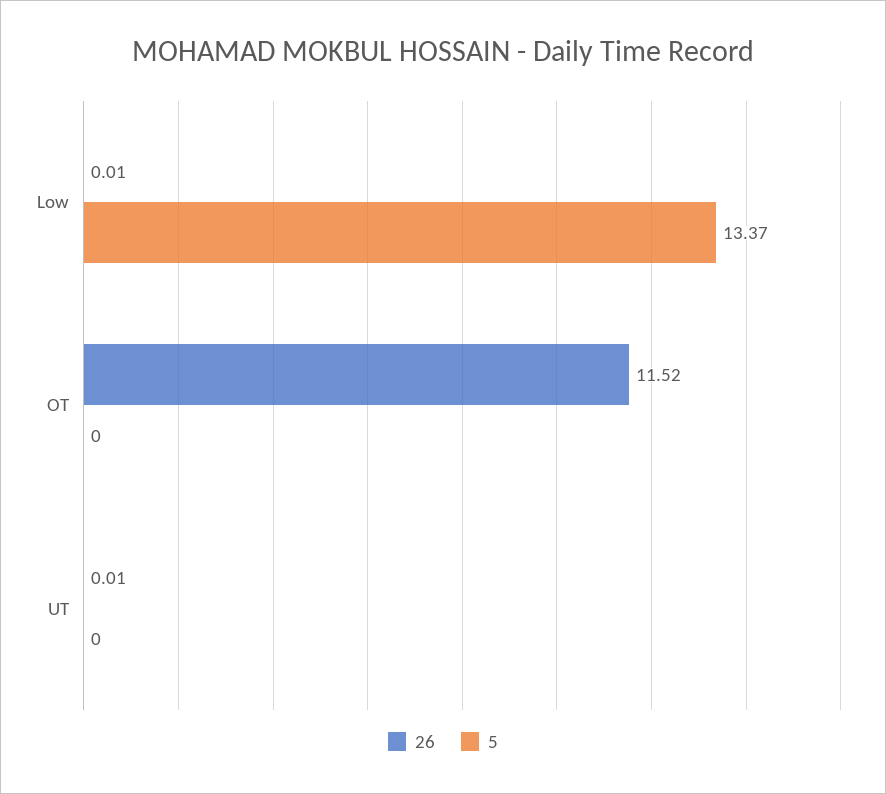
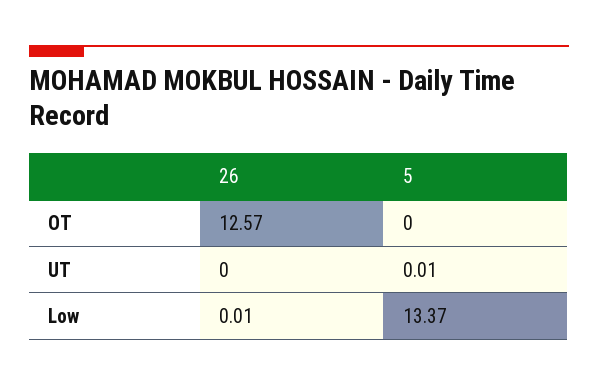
26, OT: 11.52 -> 12.57
26, UT: 0.01 -> 0
5, UT: 0 -> 0.01

